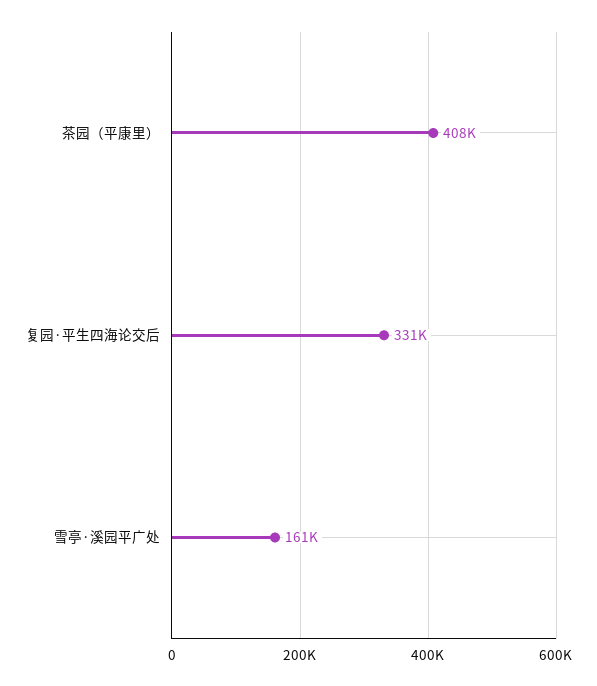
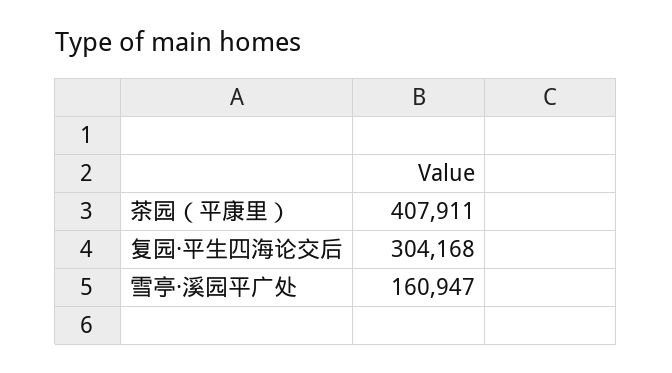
复园·平生四海论交后: 331000 -> 304168

